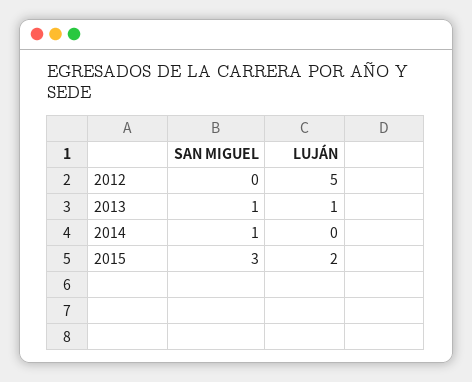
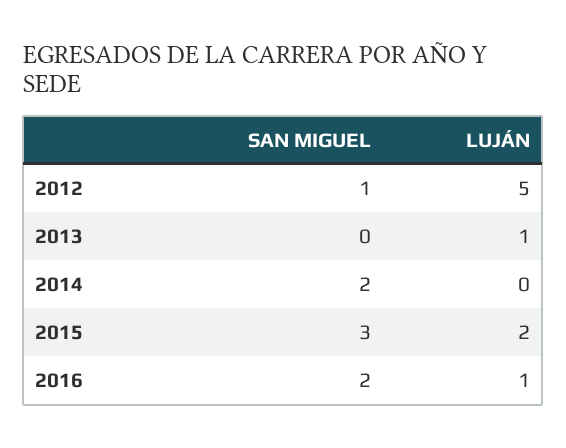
SAN MIGUEL, 2012: 0 -> 1
SAN MIGUEL, 2013: 1 -> 0
SAN MIGUEL, 2014: 1 -> 2
SAN MIGUEL, 2016: none -> 2
LUJÁN, 2016: none -> 1

